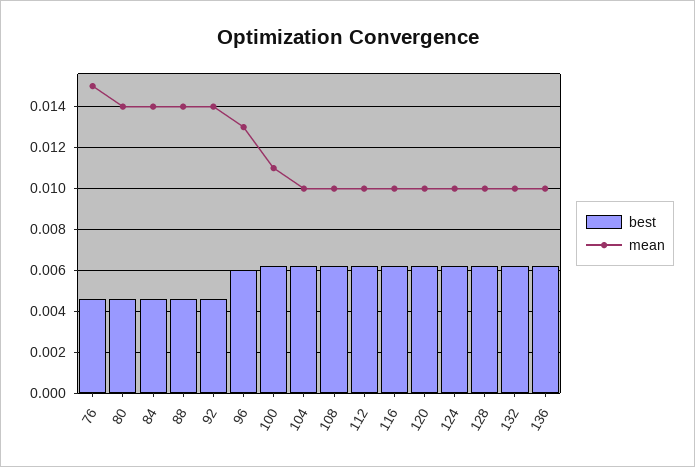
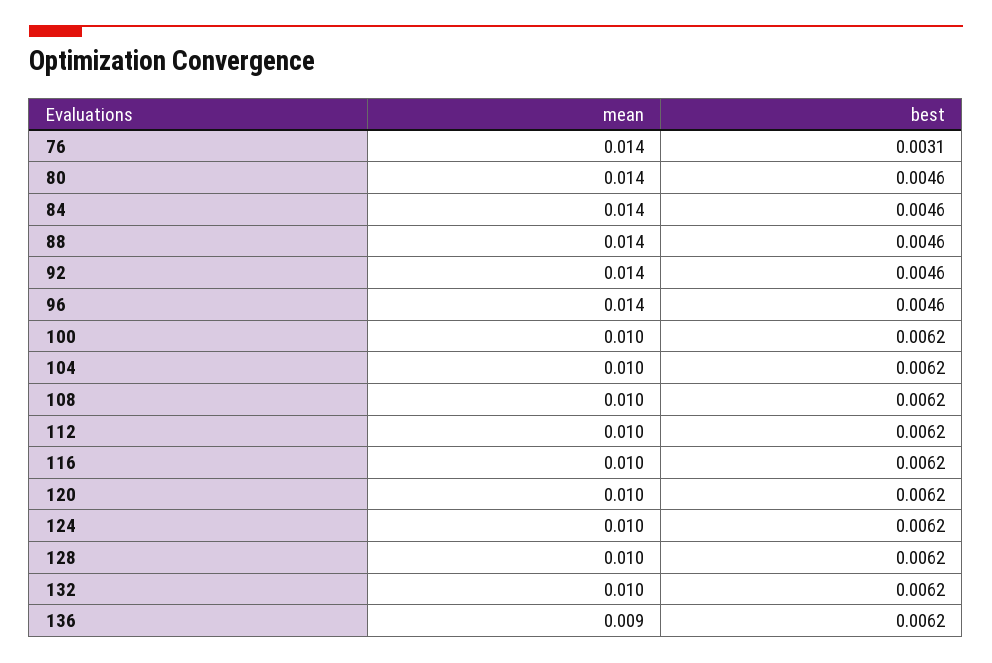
best, 76: 0.0045 -> 0.0031
mean, 76: 0.015 -> 0.014
best, 96: 0.006 -> 0.0046
mean, 96: 0.013 -> 0.014
mean, 100: 0.011 -> 0.01
mean, 136: 0.01 -> 0.009

